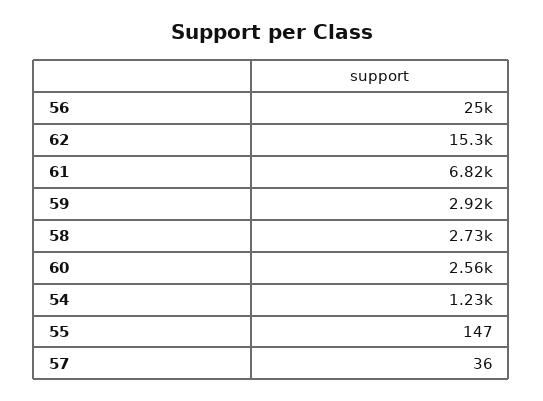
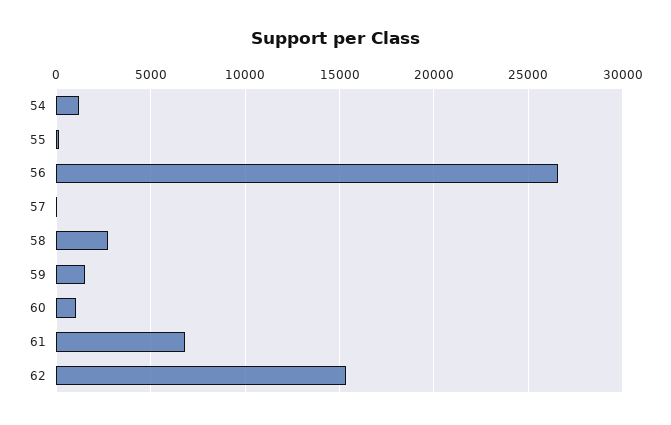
56: 25000 -> 26500
59: 2920 -> 1500
60: 2560 -> 1000

